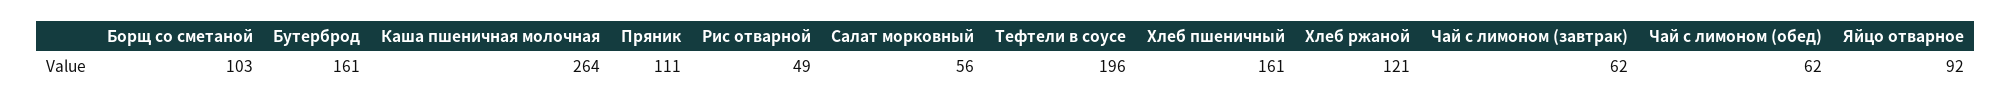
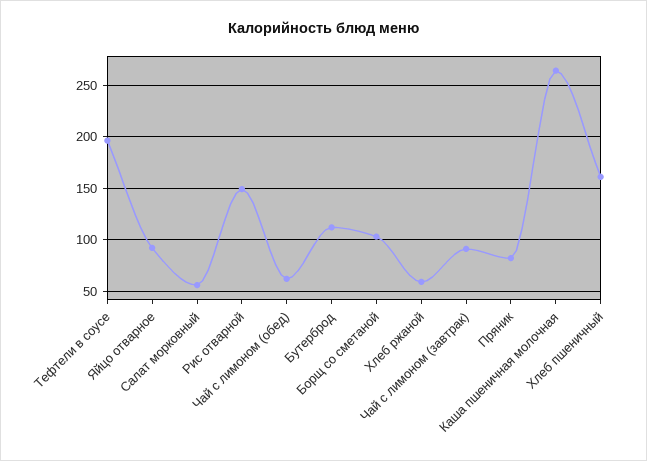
Бутерброд: 161 -> 110
Пряник: 111 -> 80
Рис отварной: 49 -> 150
Хлеб ржаной: 121 -> 60
Чай с лимоном (завтрак): 62 -> 90

